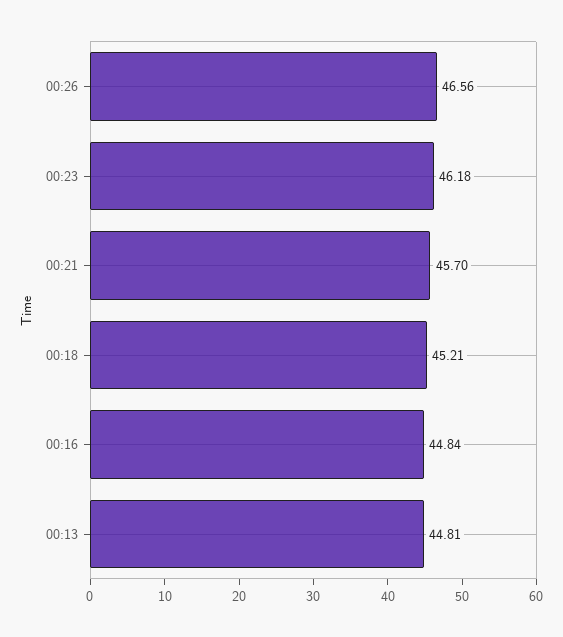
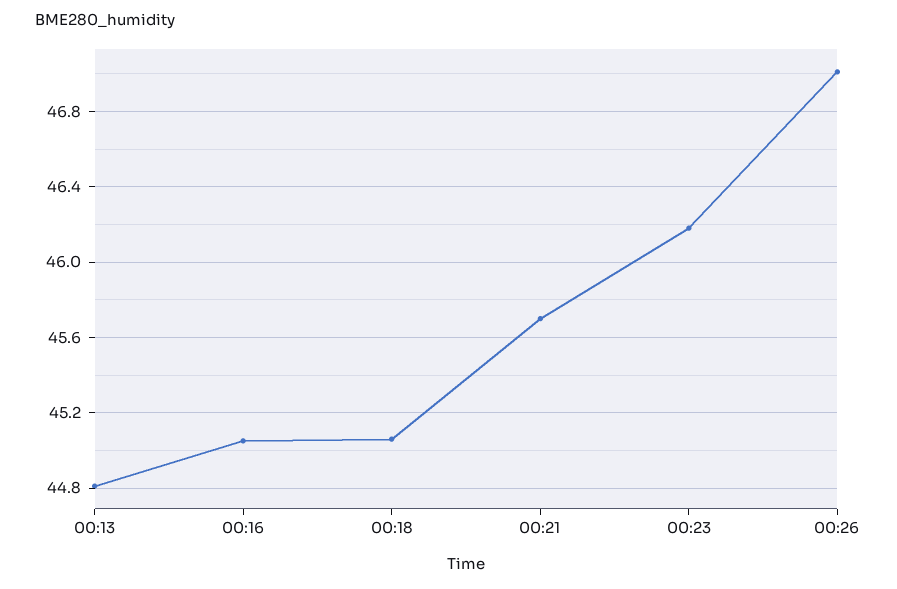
00:26: 46.56 -> 47
00:18: 45.21 -> 45.05
00:16: 44.84 -> 45.05

